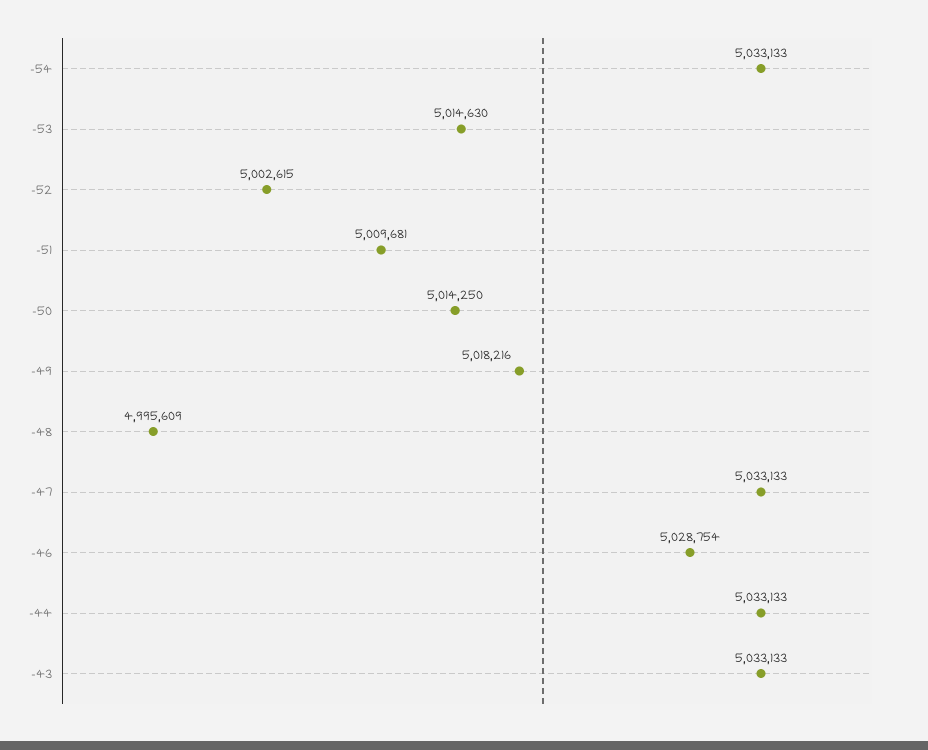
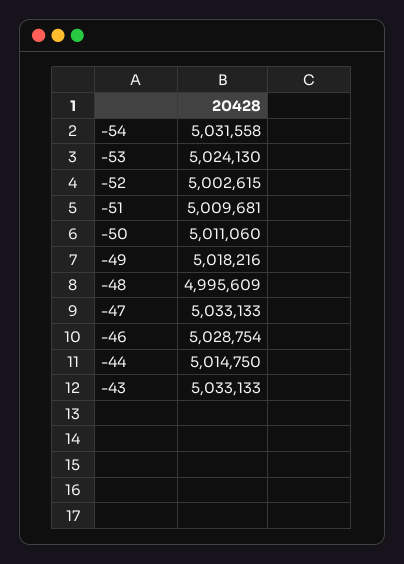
-54: 5033133 -> 5031558
-53: 5014630 -> 5024130
-50: 5014250 -> 5011060
-44: 5033133 -> 5014750

